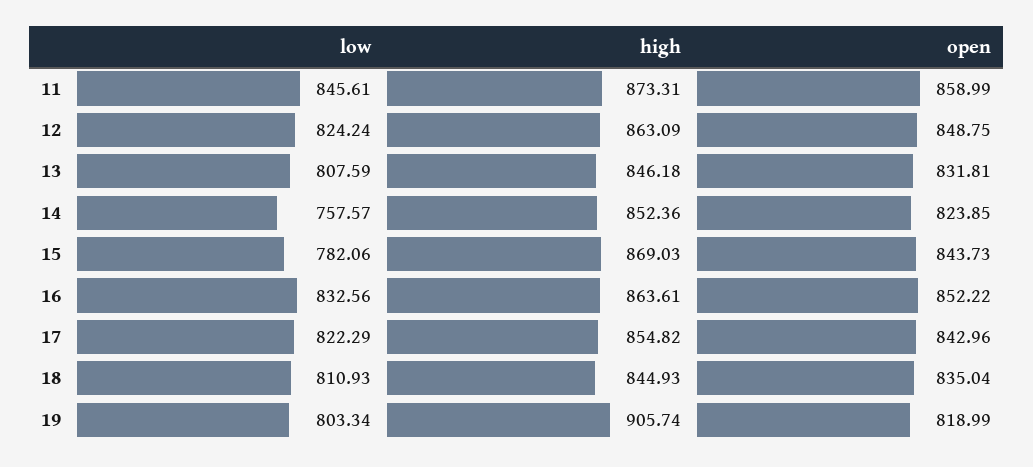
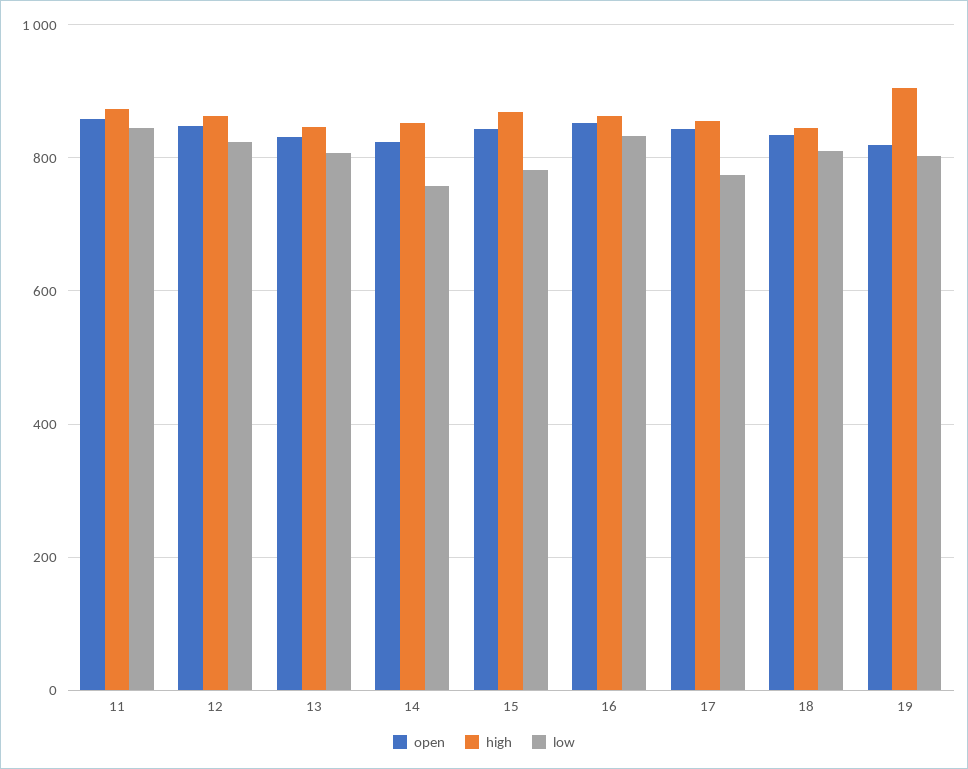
low, 17: 822.29 -> 780

